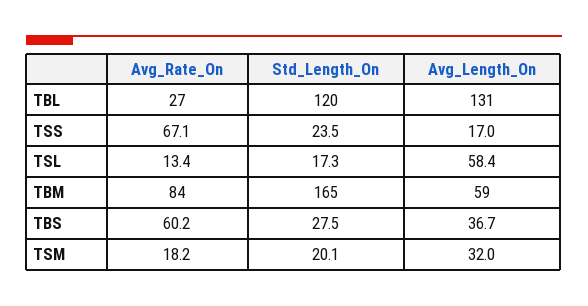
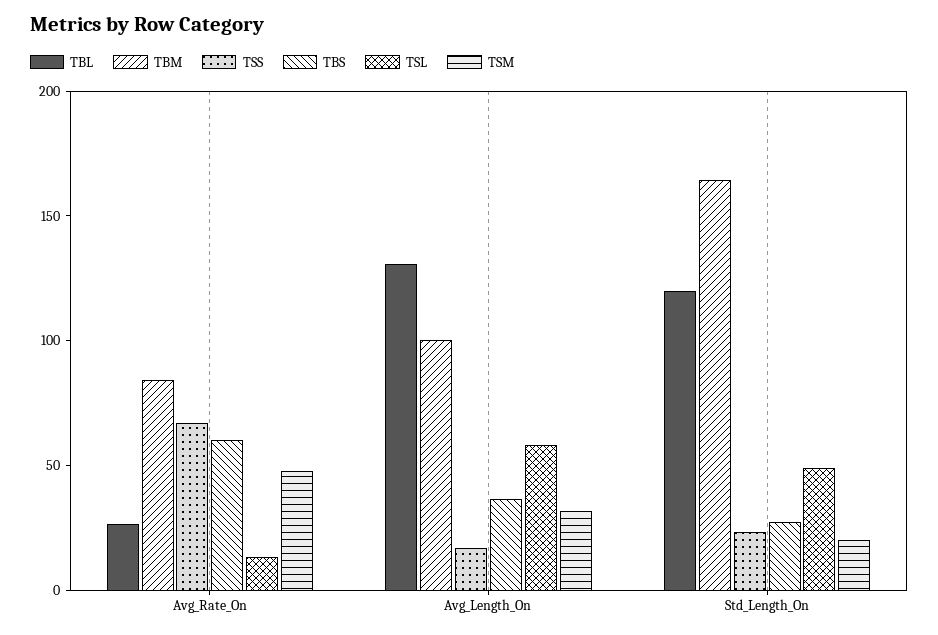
TSL, Std_Length_On: 17.3 -> 50
TBM, Avg_Length_On: 59 -> 100
TSM, Avg_Rate_On: 18.2 -> 50

